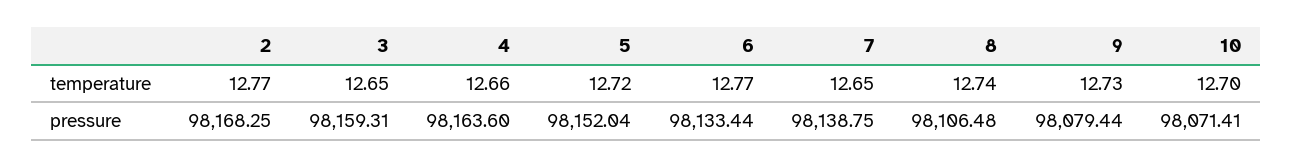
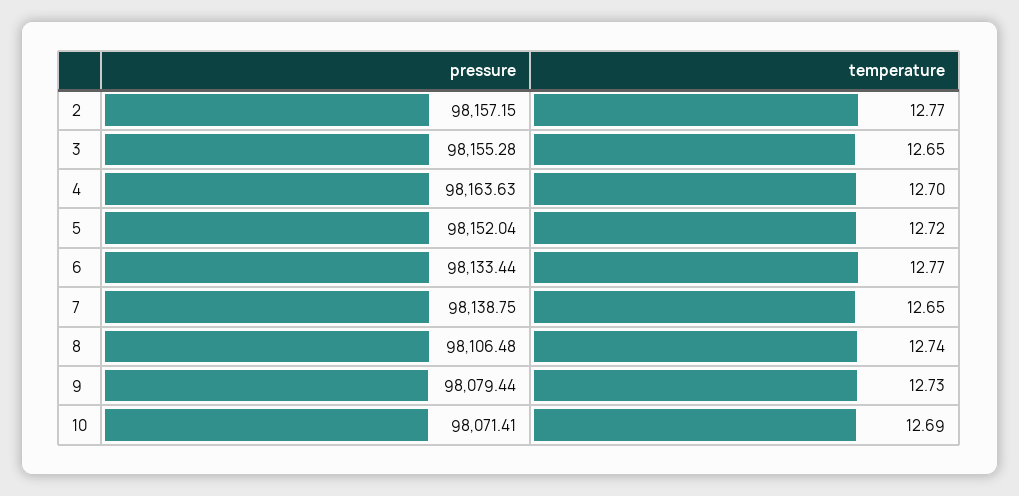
4, temperature: 12.66 -> 12.7
10, temperature: 12.7 -> 12.69
2, pressure: 98168.25 -> 98157.15
3, pressure: 98159.31 -> 98155.28
4, pressure: 98163.6 -> 98163.63

